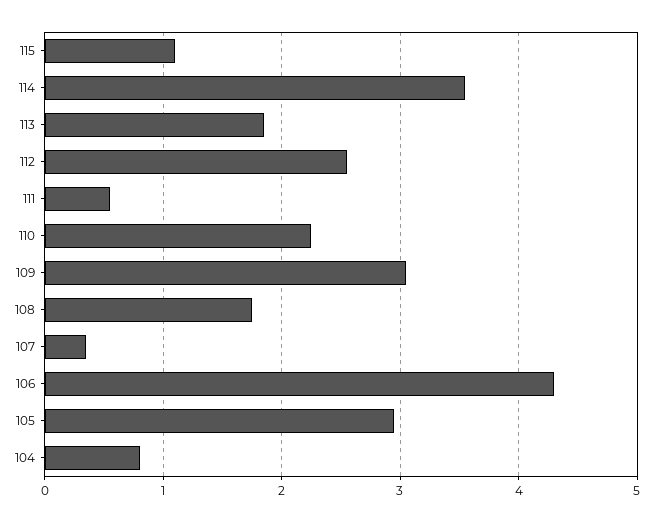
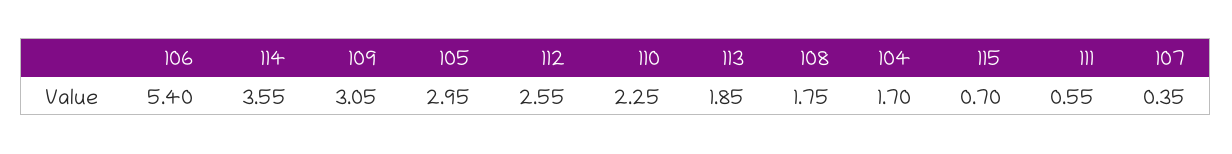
115: 1.1 -> 0.7
106: 4.3 -> 5.4
104: 0.8 -> 1.7

